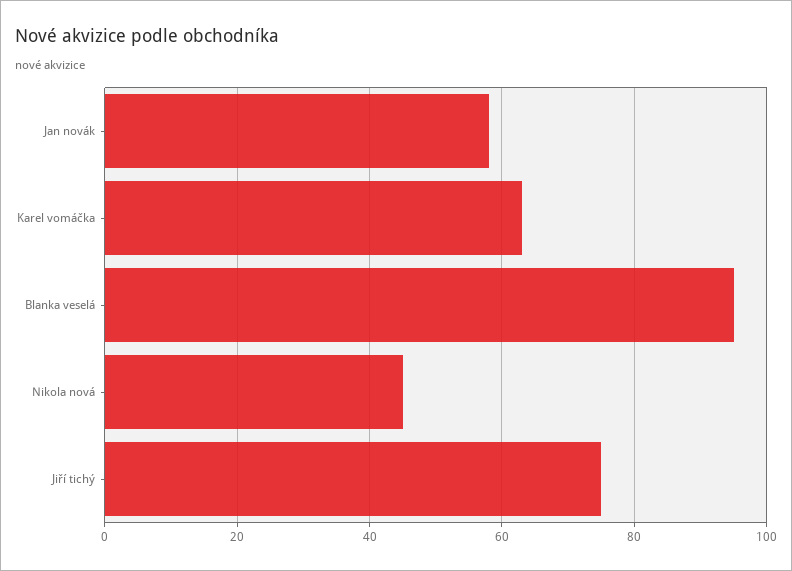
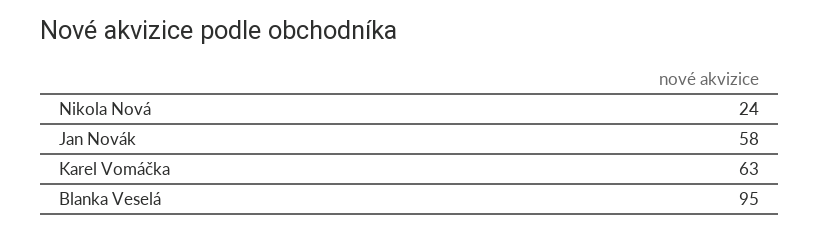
Nikola nová: 45 -> 24
Jiří tichý: 75 -> none

